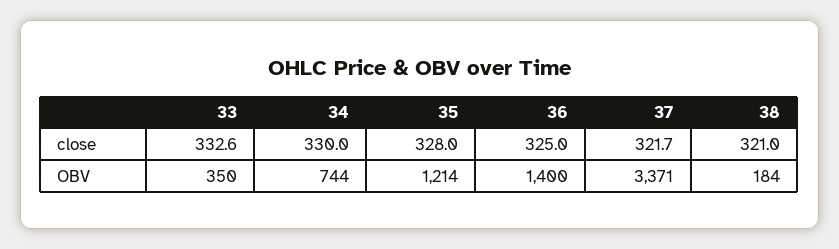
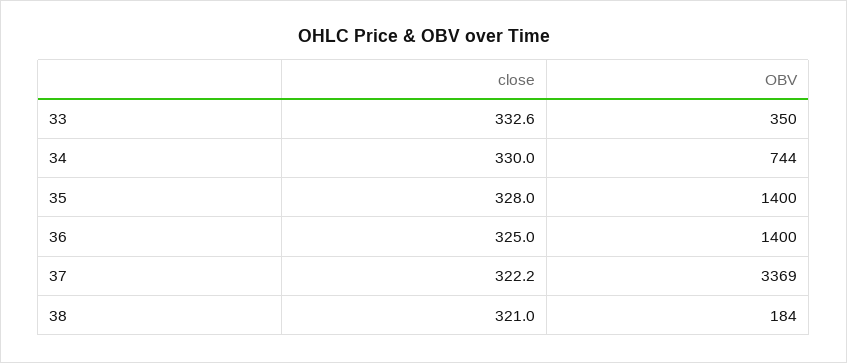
37, close: 321.7 -> 322.2
35, OBV: 1214 -> 1400
37, OBV: 3371 -> 3369

